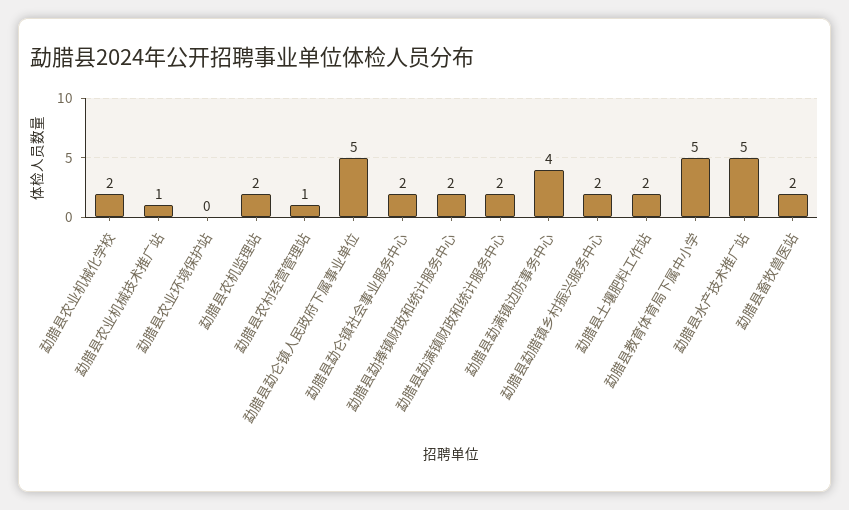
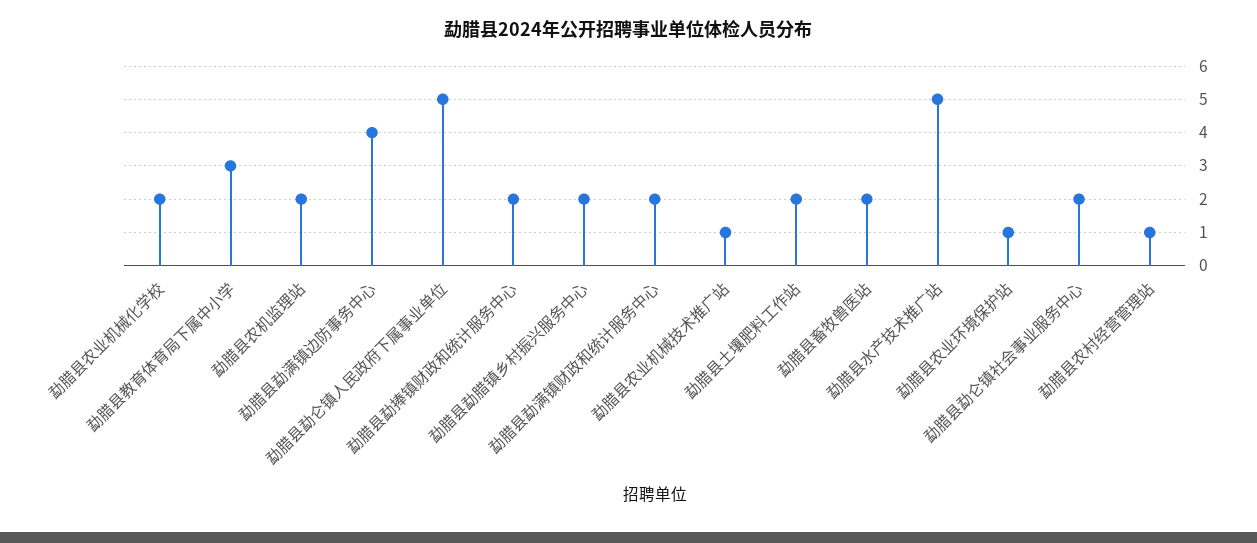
勐腊县农业环境保护站: 0 -> 1
勐腊县教育体育局下属中小学: 5 -> 3

